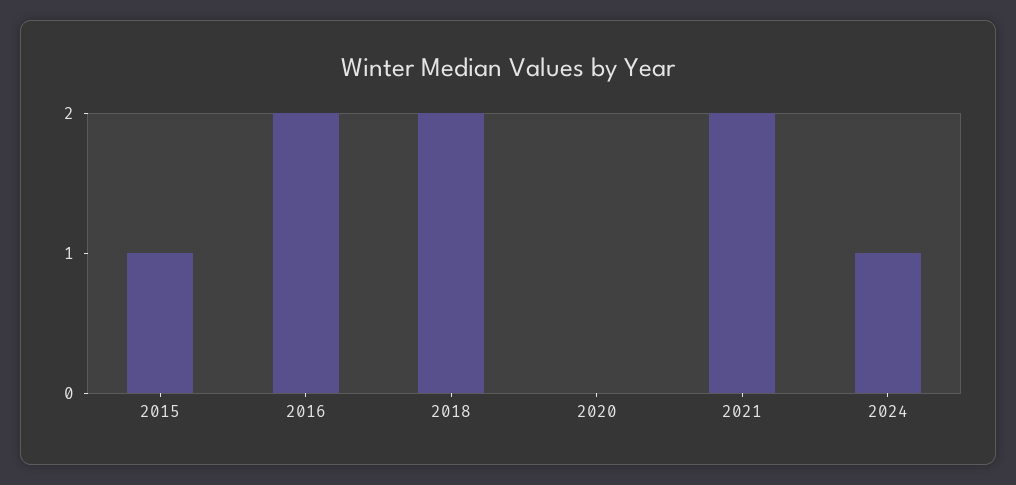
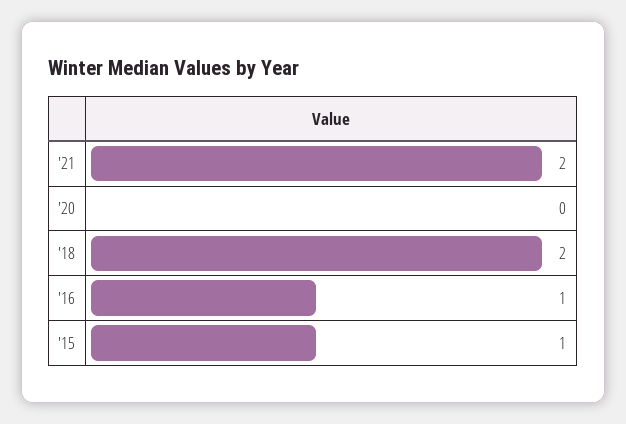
2016: 2 -> 1
2024: 1 -> none

